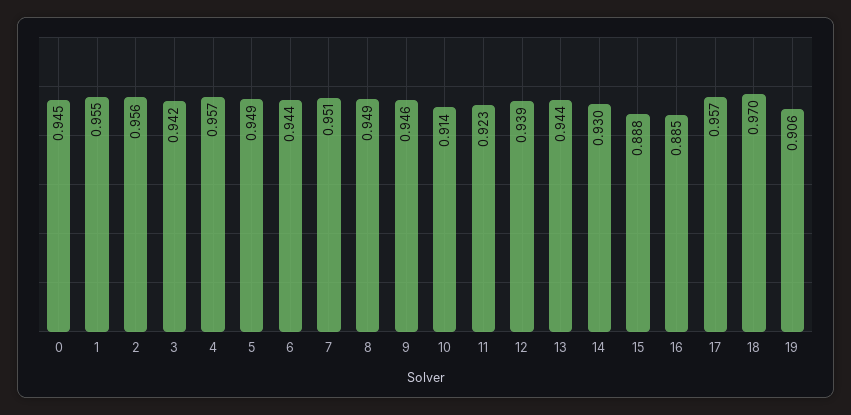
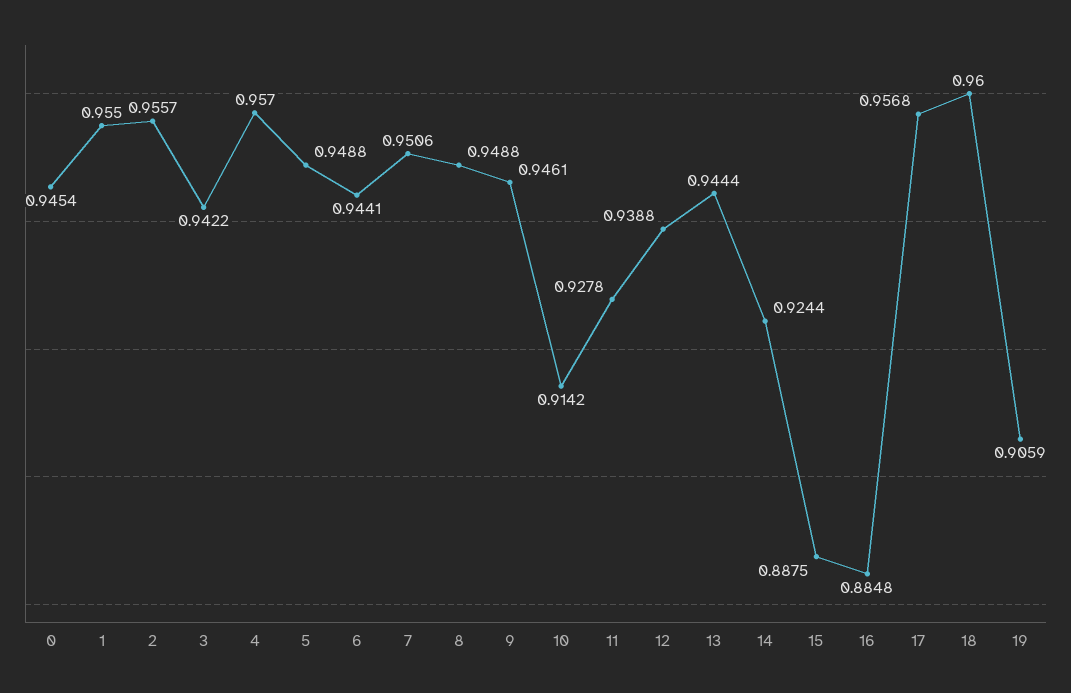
11: 0.923 -> 0.9278
14: 0.93 -> 0.9244
18: 0.97 -> 0.96

